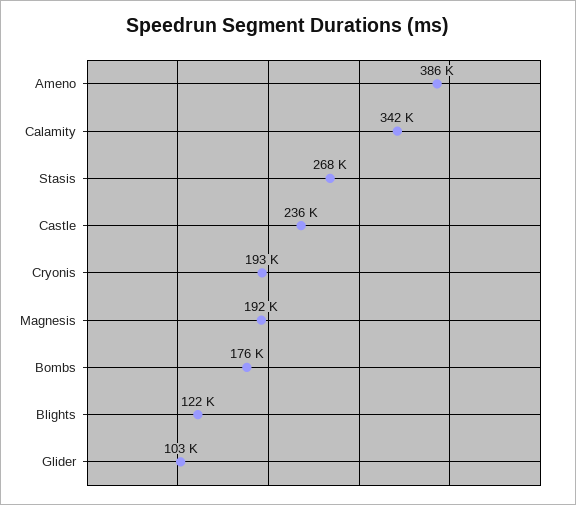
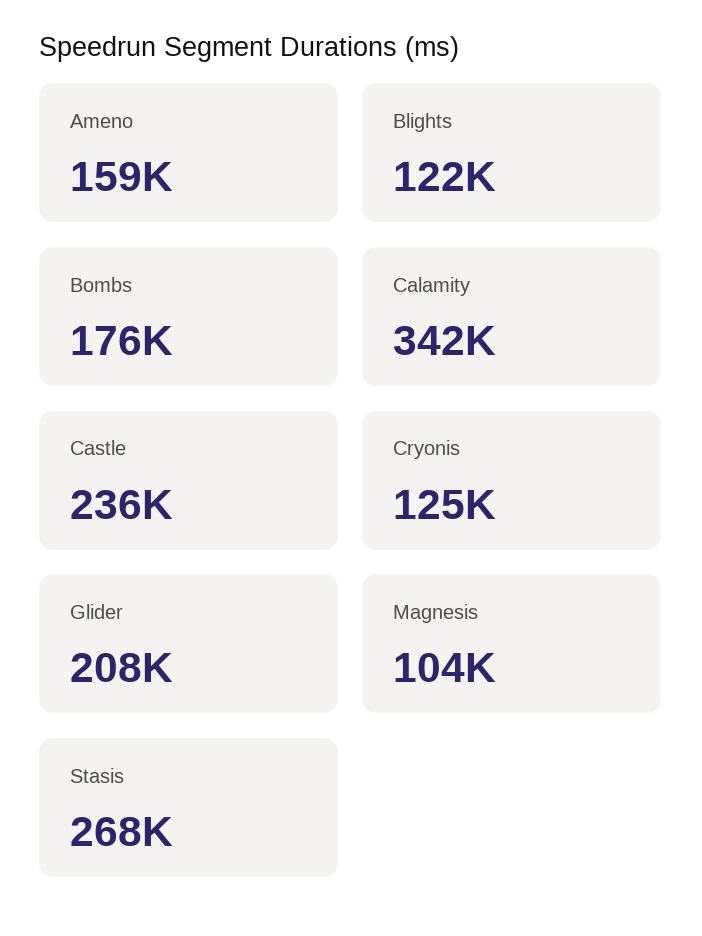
Ameno: 386000 -> 159000
Cryonis: 193000 -> 125000
Magnesis: 192000 -> 104000
Glider: 103000 -> 208000

